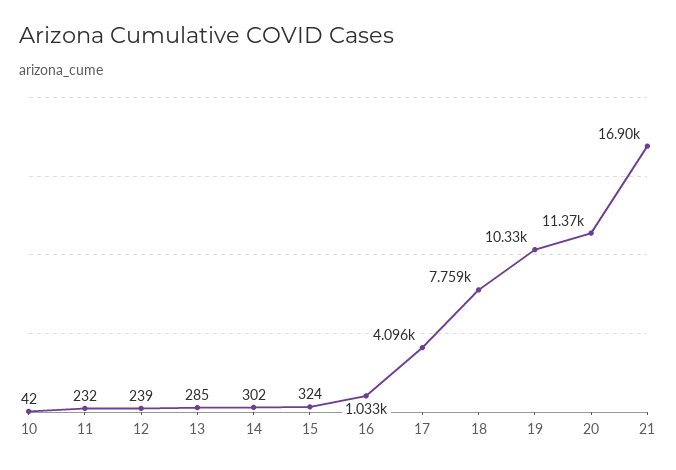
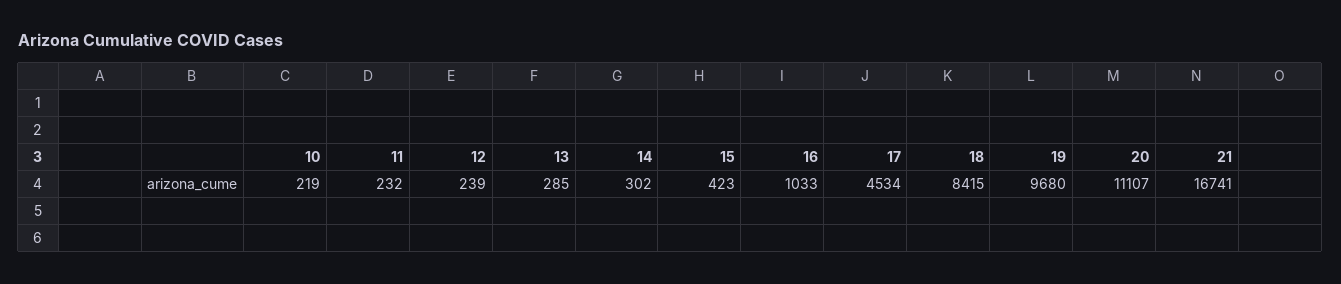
10: 42 -> 219
15: 324 -> 423
17: 4096 -> 4534
18: 7759 -> 8415
19: 10330 -> 9680
20: 11370 -> 11107
21: 16900 -> 16741

